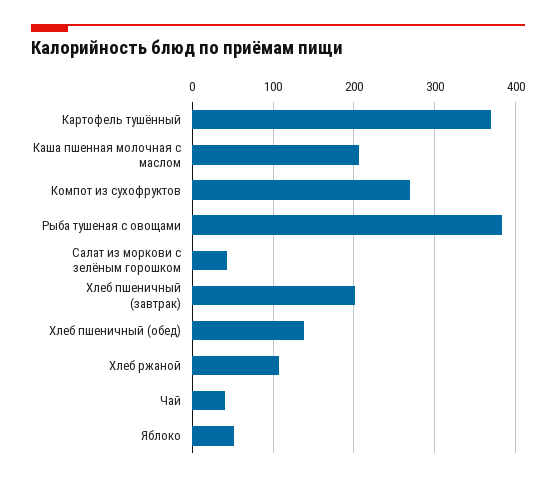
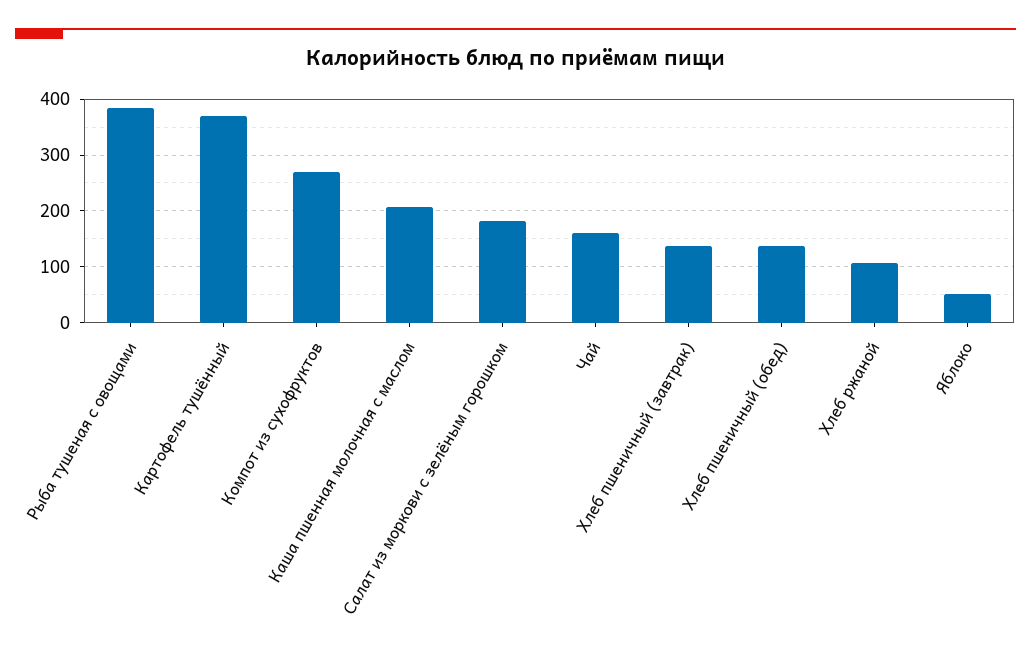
Салат из моркови с зелёным горошком: 40 -> 180
Хлеб пшеничный (завтрак): 200 -> 140
Чай: 40 -> 160

